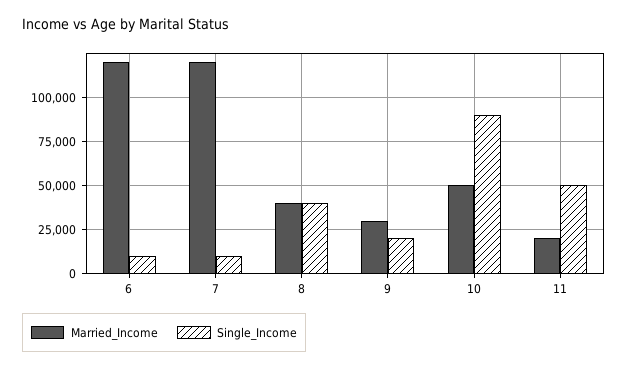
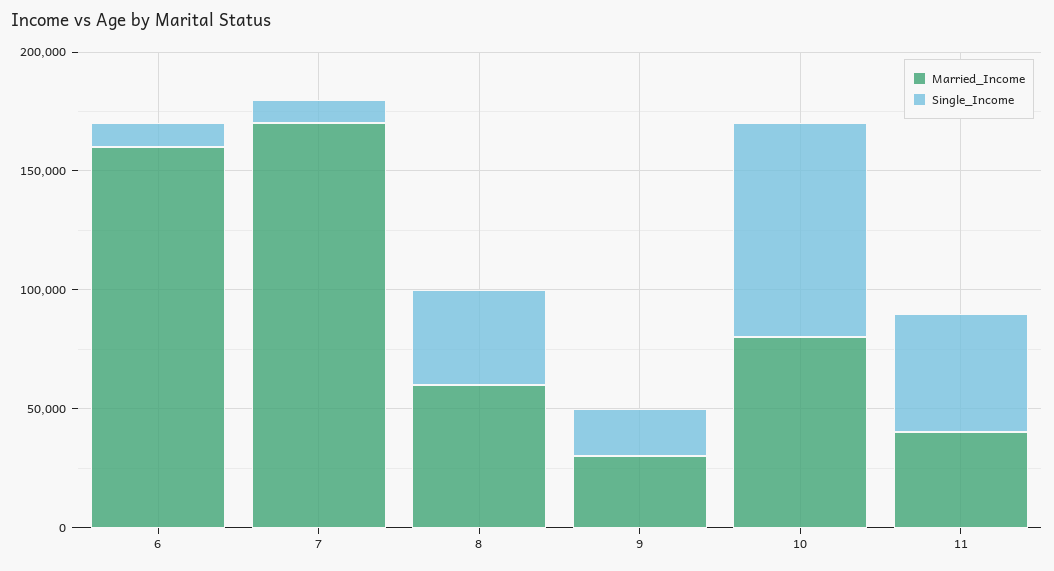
Married_Income, 6: 120000 -> 160000
Married_Income, 7: 120000 -> 170000
Married_Income, 8: 40000 -> 60000
Married_Income, 10: 50000 -> 80000
Married_Income, 11: 20000 -> 40000

